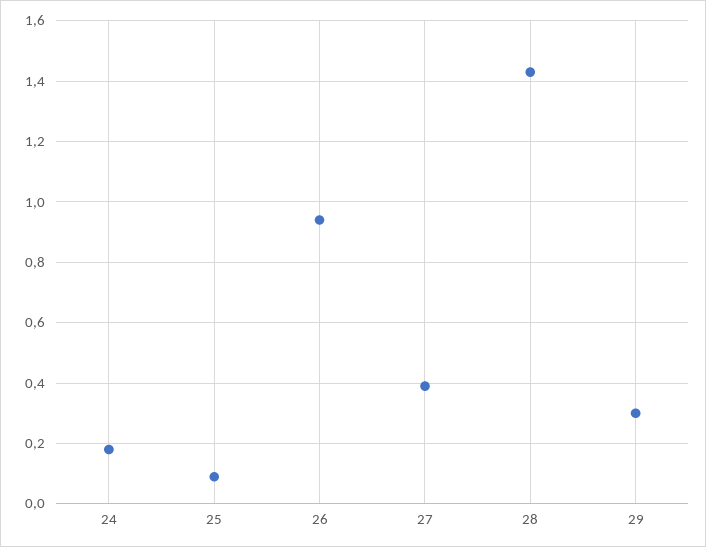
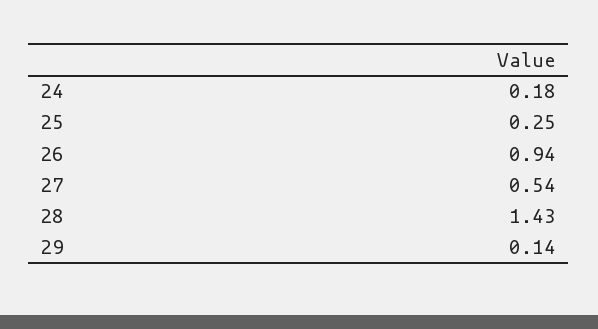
25: 0.1 -> 0.25
27: 0.4 -> 0.54
29: 0.3 -> 0.14

